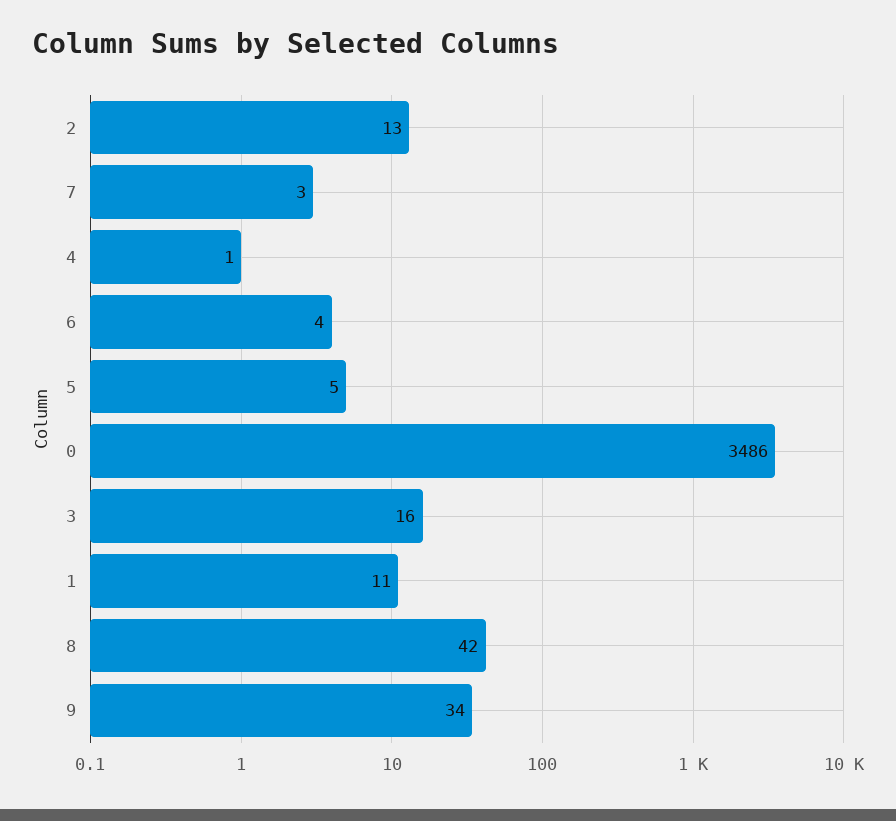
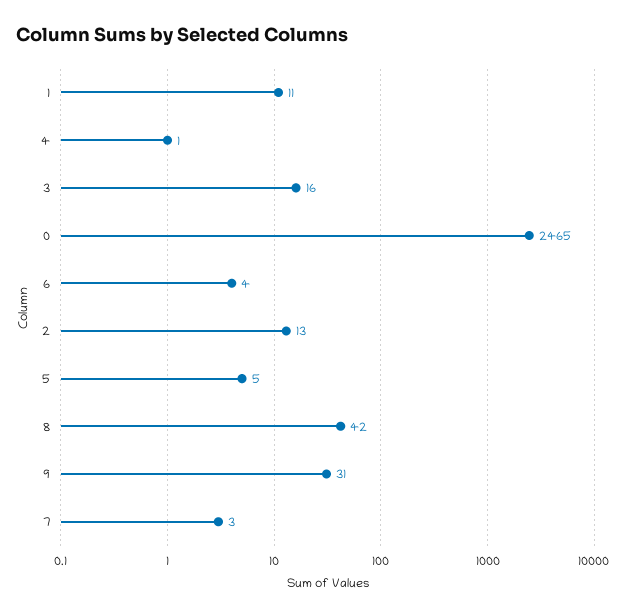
0: 3486 -> 2465
9: 34 -> 31

